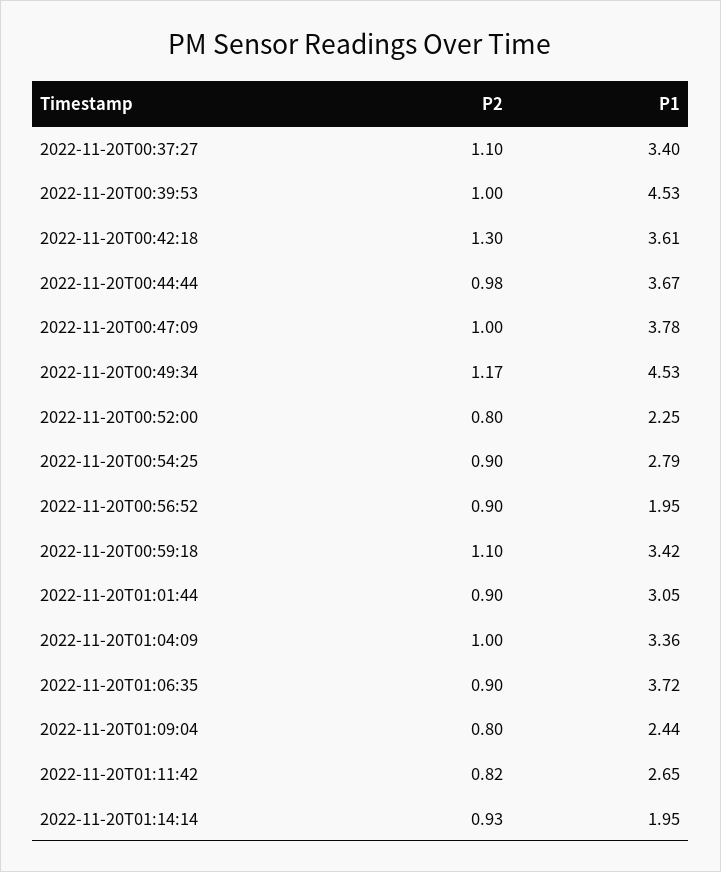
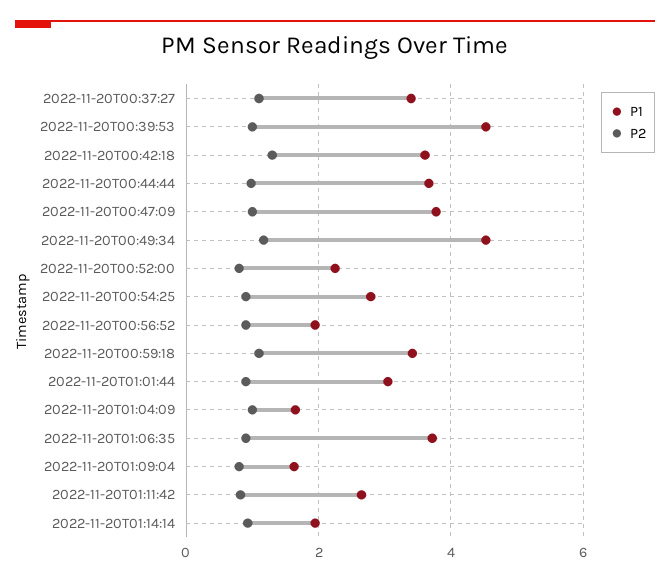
P1, 2022-11-20T01:04:09: 3.36 -> 1.6
P1, 2022-11-20T01:09:04: 2.44 -> 1.6

